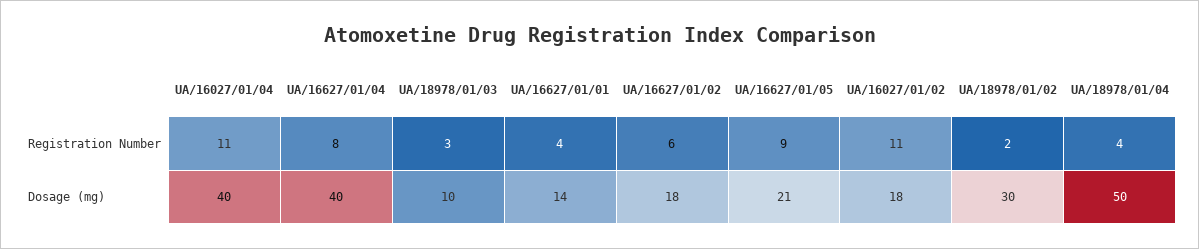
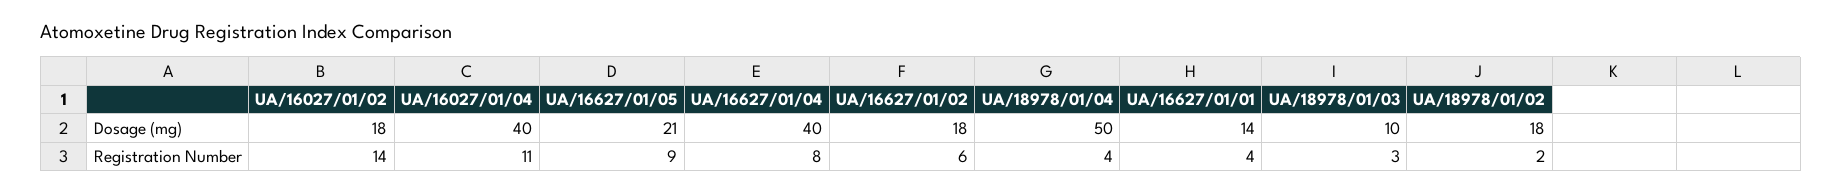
UA/16027/01/02, Registration Number: 11 -> 14
UA/18978/01/02, Dosage (mg): 30 -> 18

